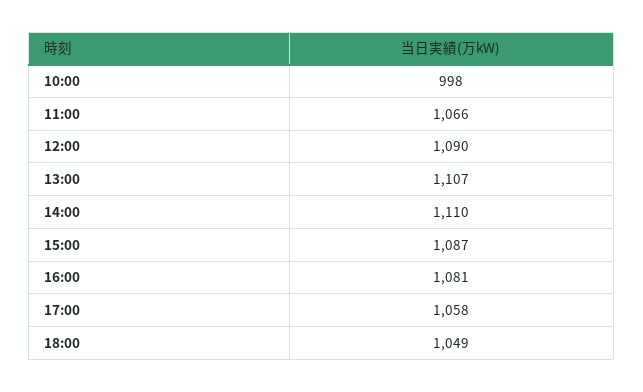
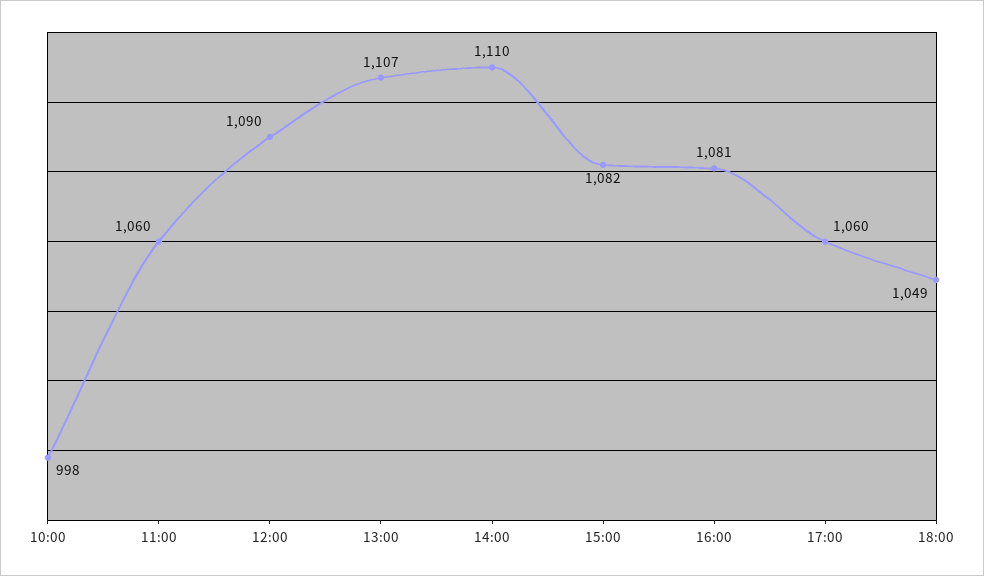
11:00: 1066 -> 1060
15:00: 1087 -> 1082
17:00: 1058 -> 1060

